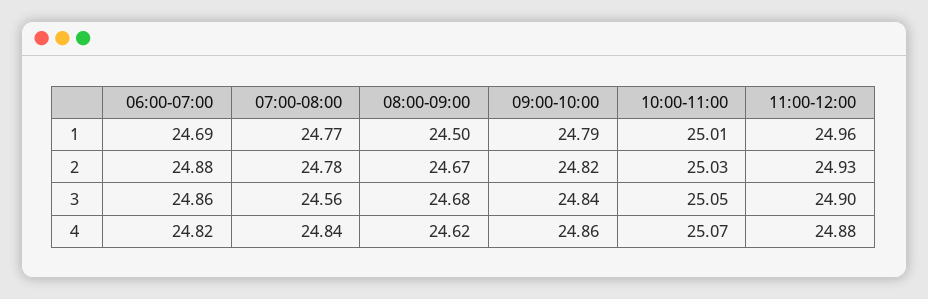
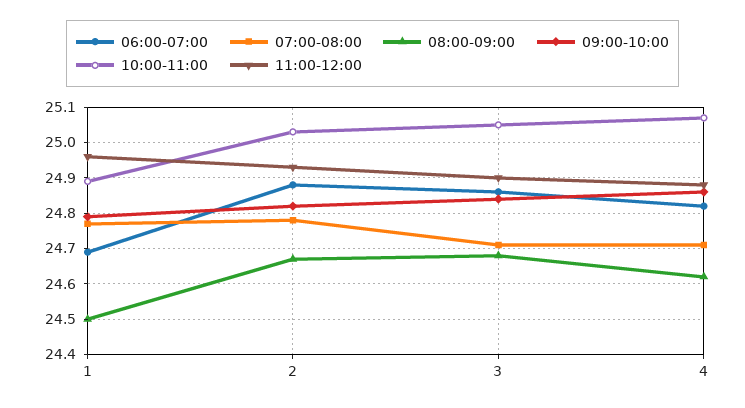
10:00-11:00, 1: 25.01 -> 24.9
07:00-08:00, 3: 24.56 -> 24.7
07:00-08:00, 4: 24.84 -> 24.7

